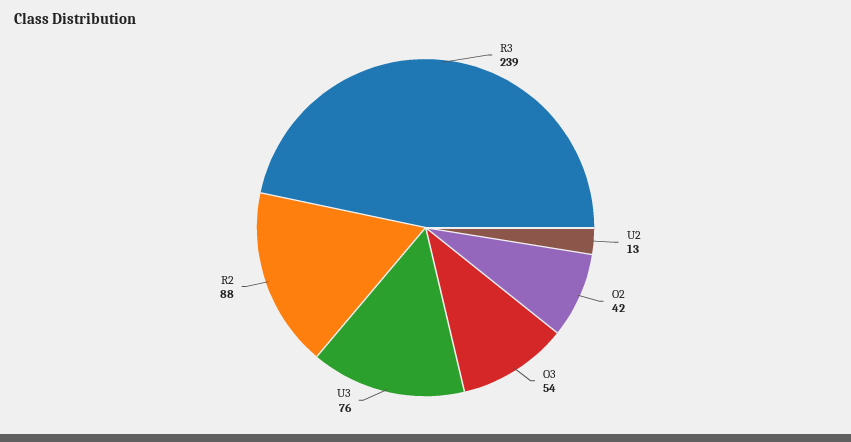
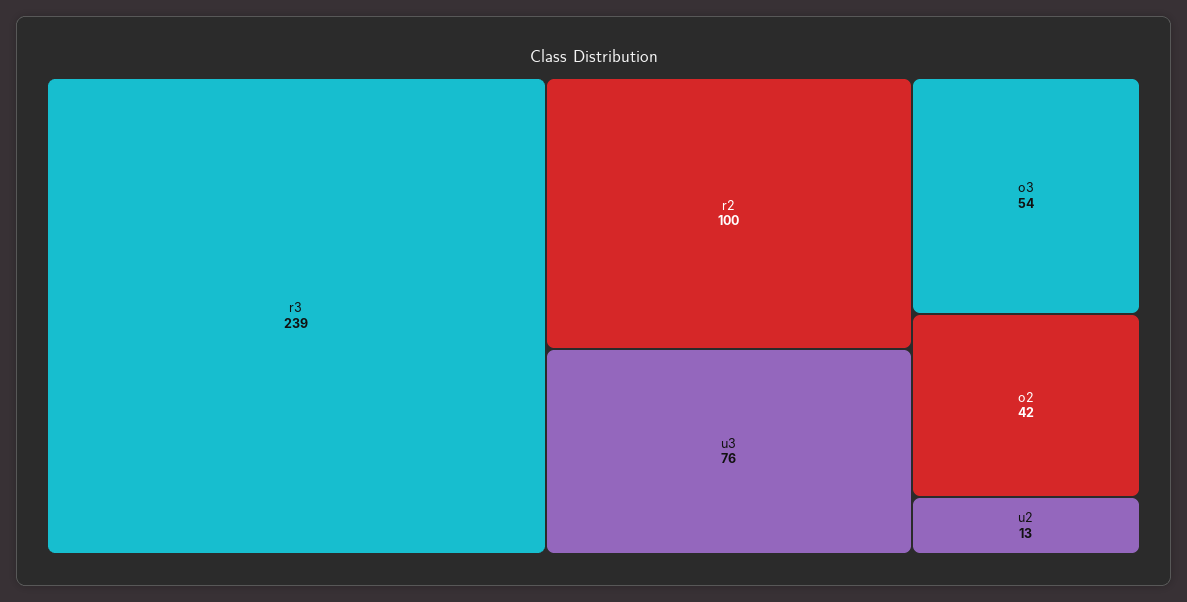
R2: 88 -> 100

